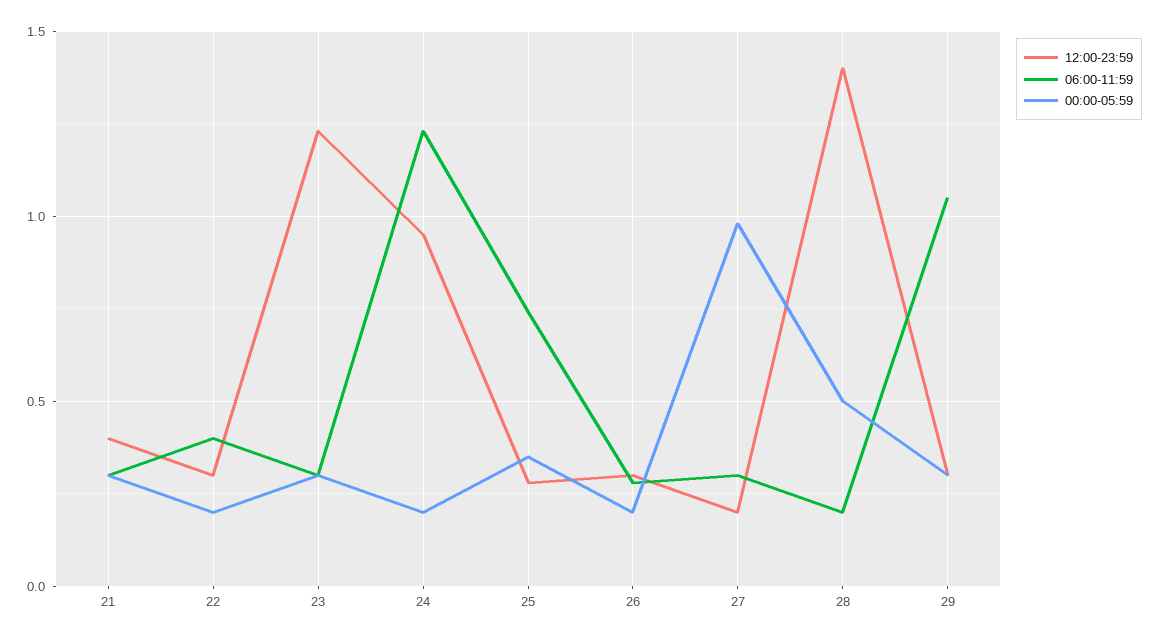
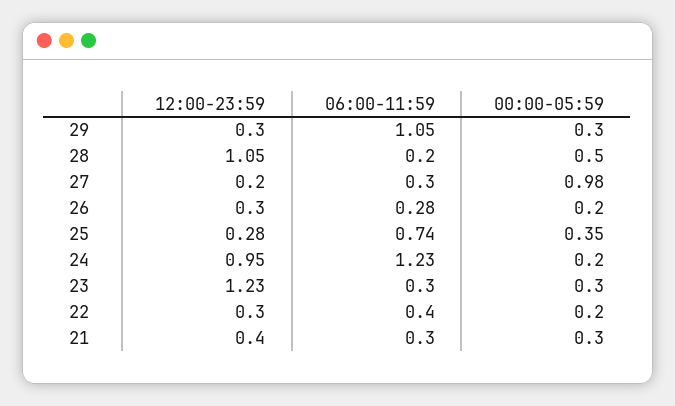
12:00-23:59, 28: 1.4 -> 1.05

